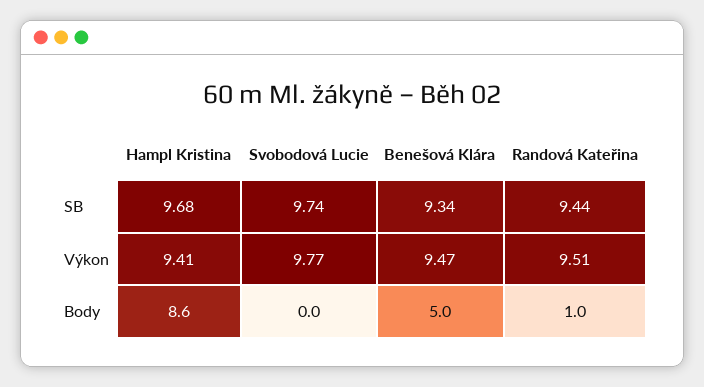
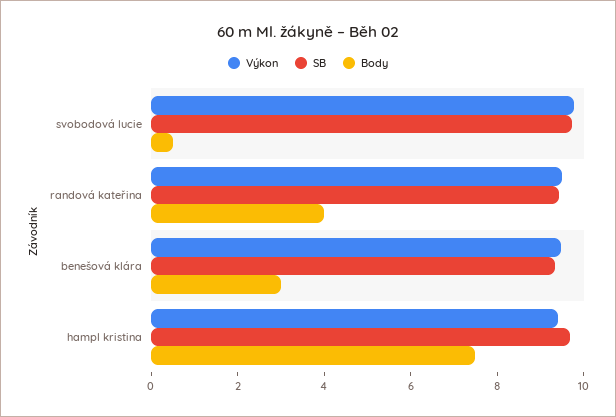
Body, Hampl Kristina: 8.6 -> 7.5
Body, Svobodová Lucie: 0 -> 0.5
Body, Benešová Klára: 5 -> 3
Body, Randová Kateřina: 1 -> 4

